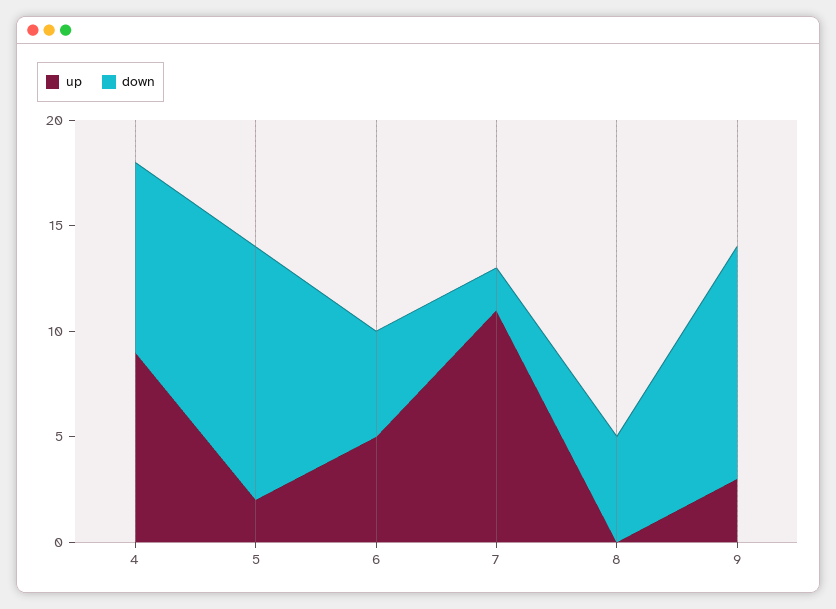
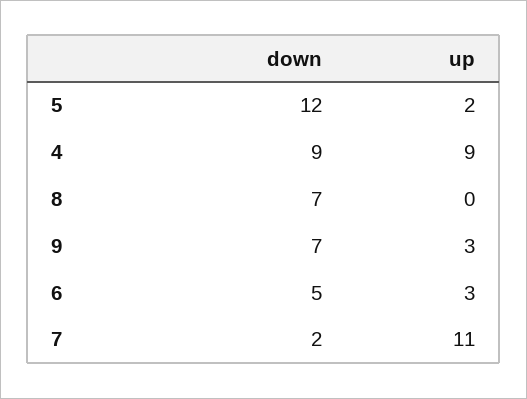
up, 6: 5 -> 3
down, 8: 5 -> 7
down, 9: 11 -> 7

